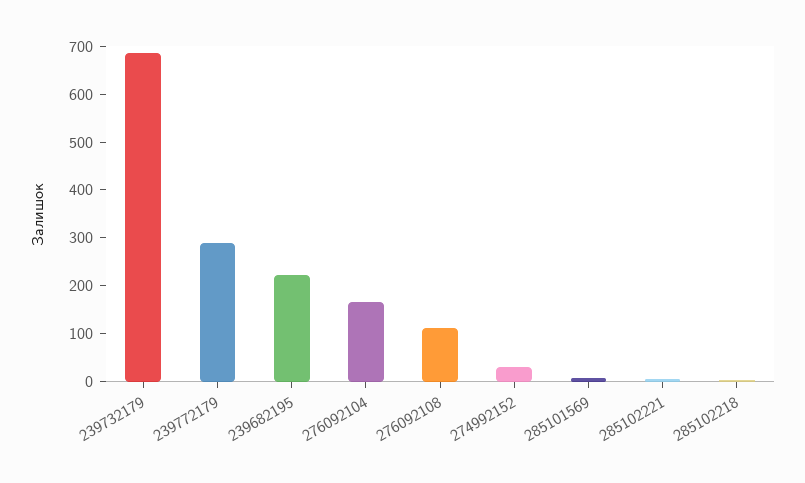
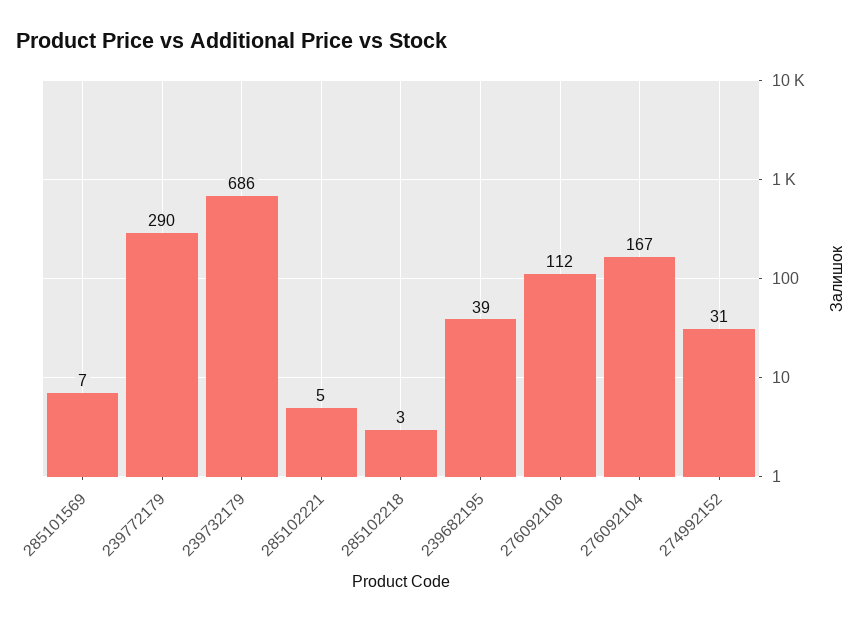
239682195: 220 -> 39

